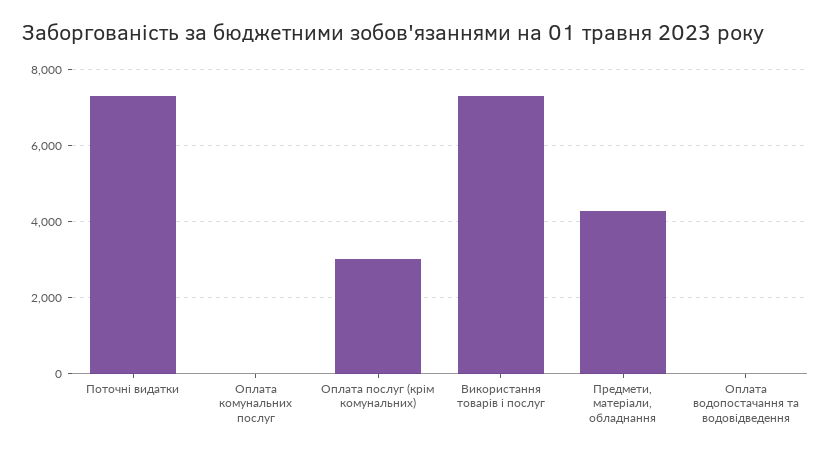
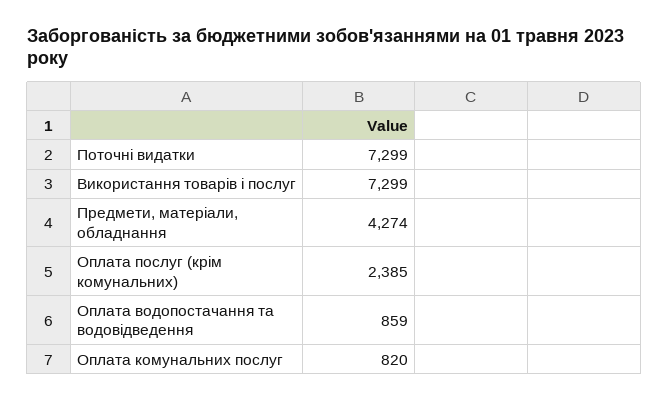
Оплата комунальних послуг: 0 -> 820
Оплата послуг (крім комунальних): 3000 -> 2385
Оплата водопостачання та водовідведення: 0 -> 859

